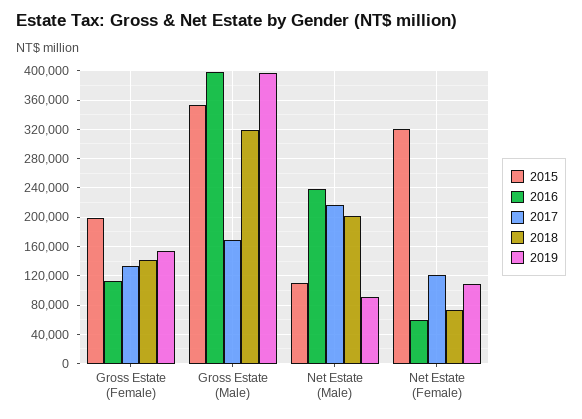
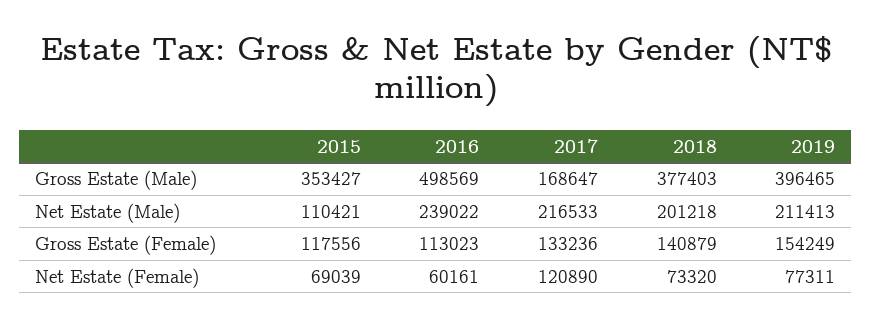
2015, Gross Estate (Female): 200000 -> 117556
2016, Gross Estate (Male): 400000 -> 498569
2018, Gross Estate (Male): 320000 -> 377403
2019, Net Estate (Male): 90000 -> 211413
2015, Net Estate (Female): 320000 -> 69039
2019, Net Estate (Female): 110000 -> 77311

